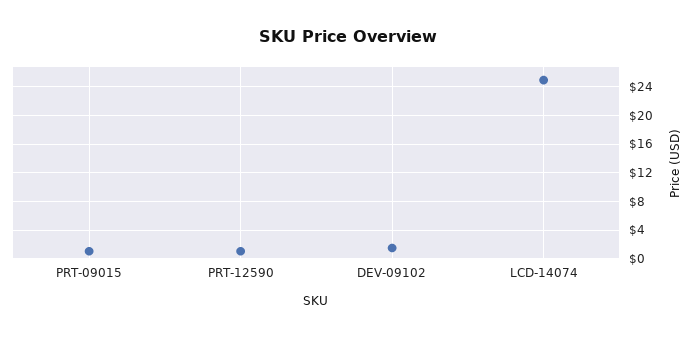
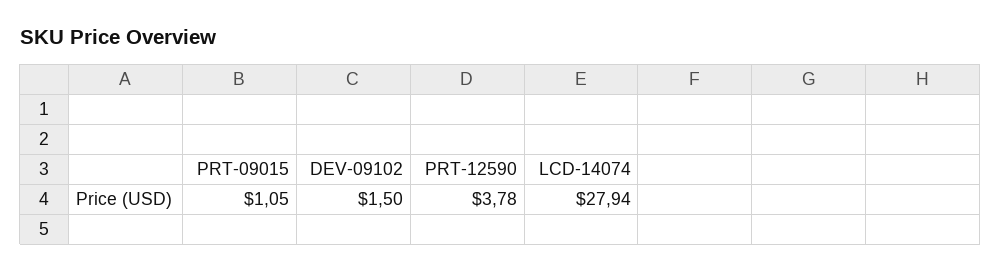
PRT-12590: 1 -> 3.78
LCD-14074: 25 -> 27.94

